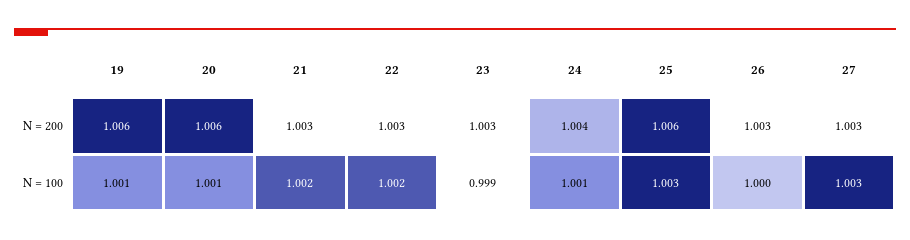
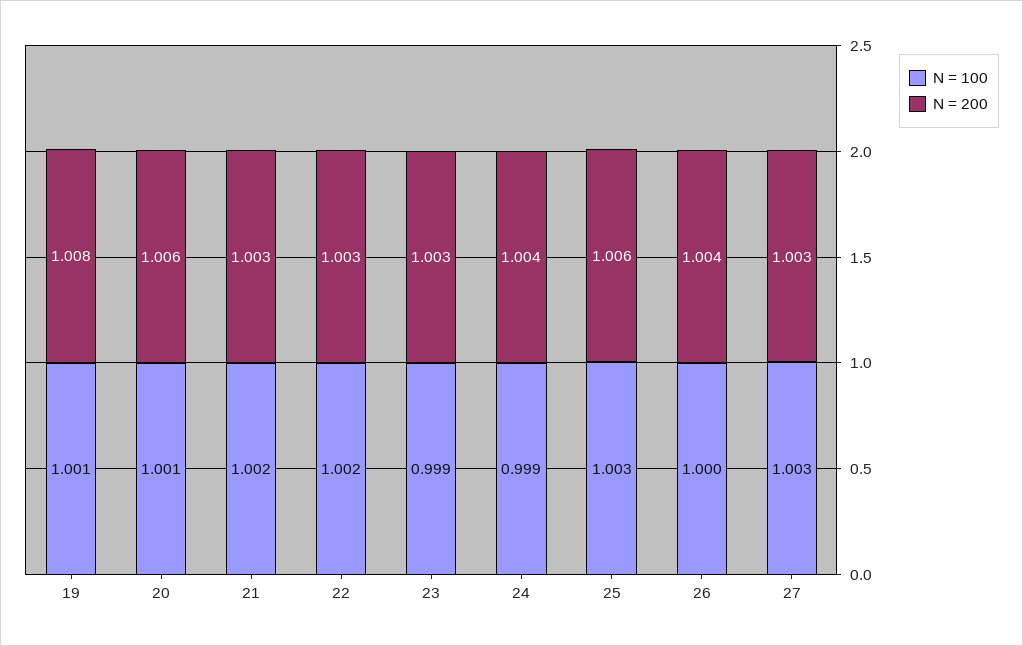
N = 200, 19: 1.006 -> 1.008
N = 200, 26: 1.003 -> 1.004
N = 100, 24: 1.001 -> 0.999

